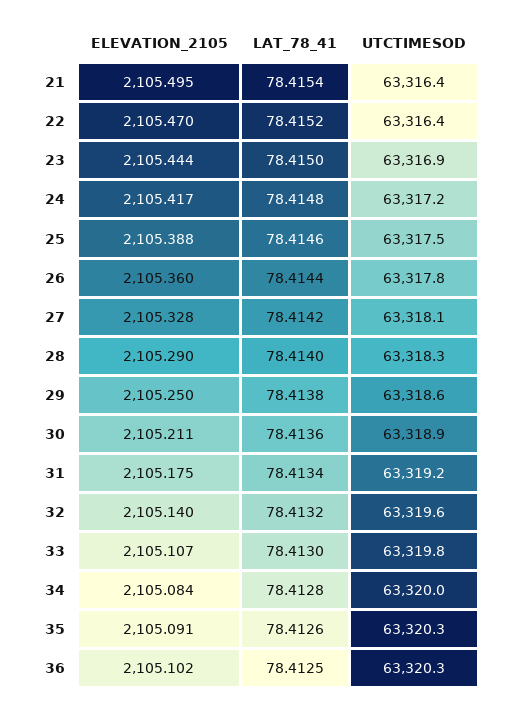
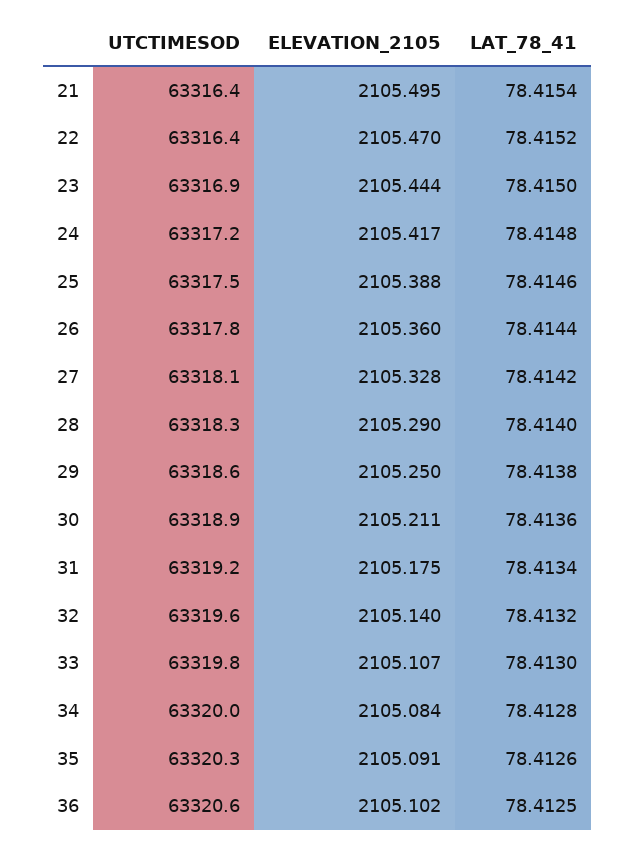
UTCTIMESOD, 36: 63320.3 -> 63320.6

